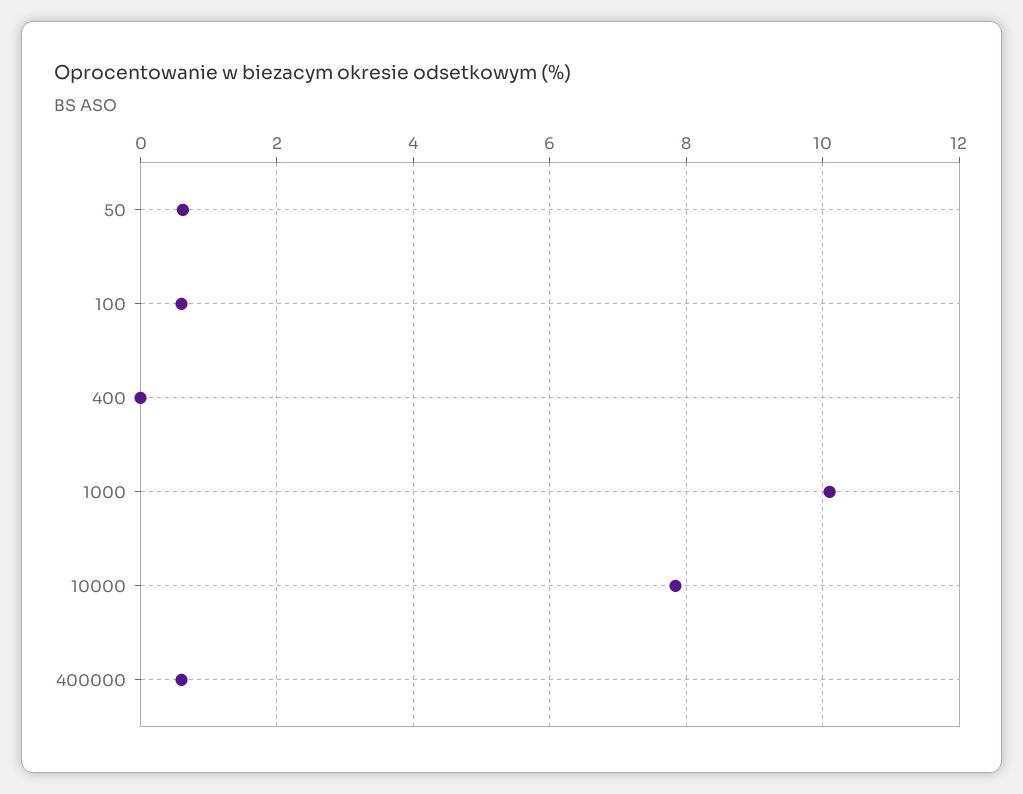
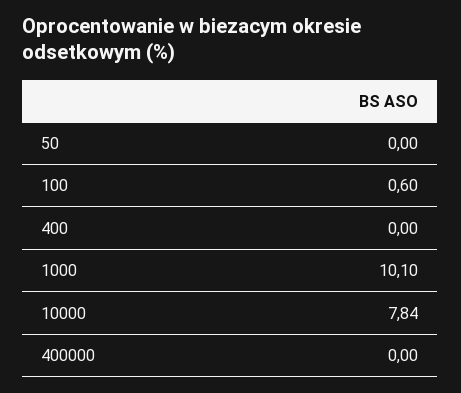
50: 0.6 -> 0
400000: 0.6 -> 0

